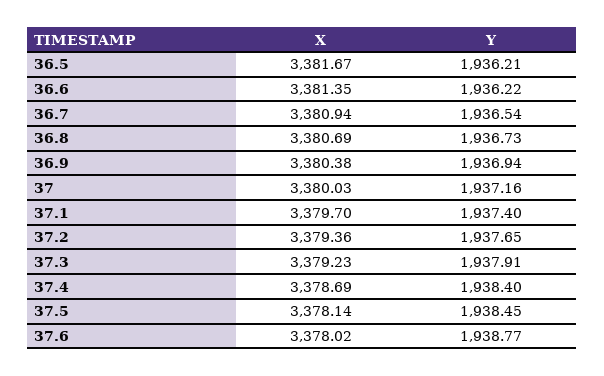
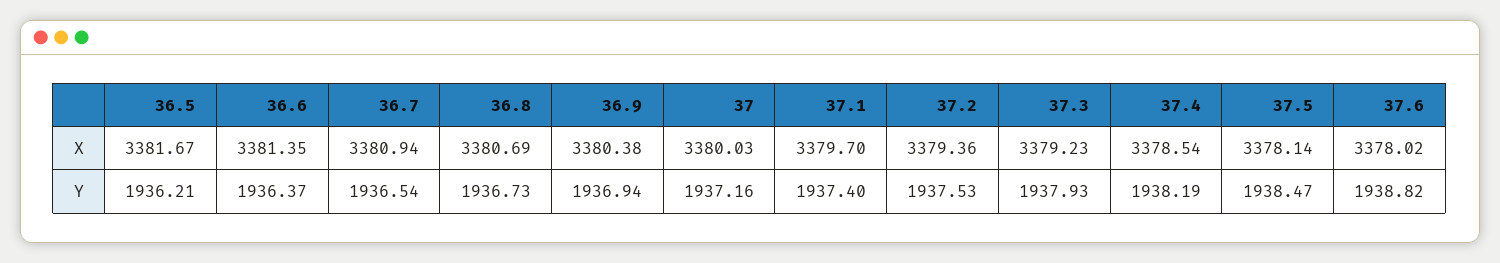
Y, 36.6: 1936.22 -> 1936.37
Y, 37.2: 1937.65 -> 1937.53
Y, 37.3: 1937.91 -> 1937.93
X, 37.4: 3378.69 -> 3378.54
Y, 37.4: 1938.4 -> 1938.19
Y, 37.5: 1938.45 -> 1938.47
Y, 37.6: 1938.77 -> 1938.82

